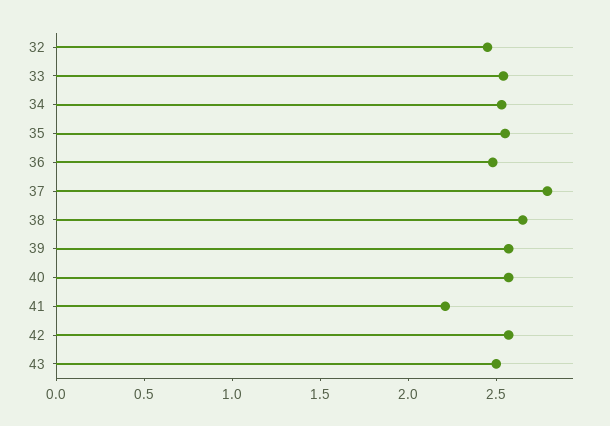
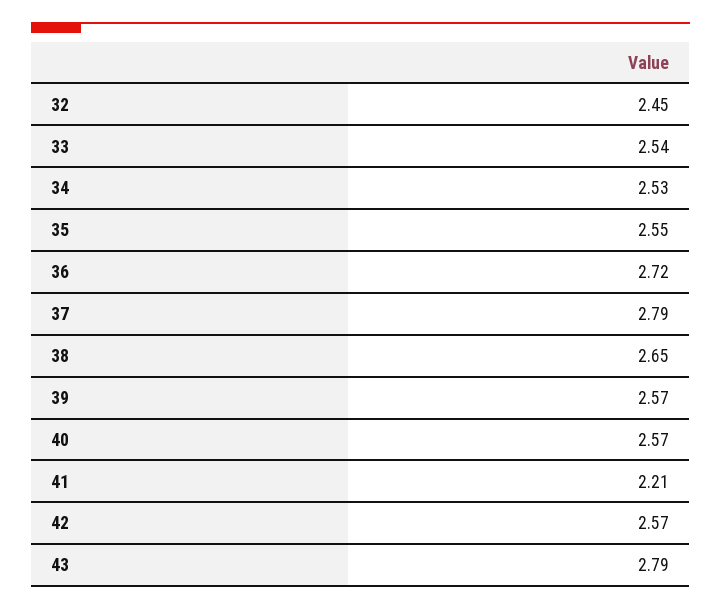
36: 2.5 -> 2.72
43: 2.5 -> 2.79

